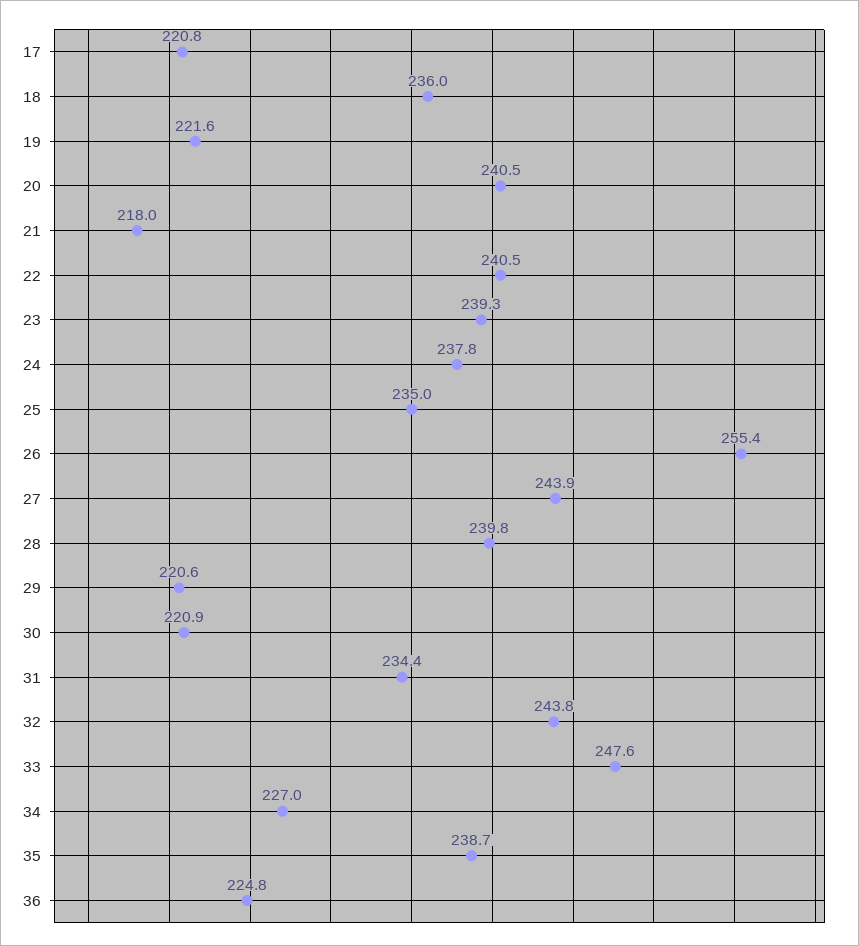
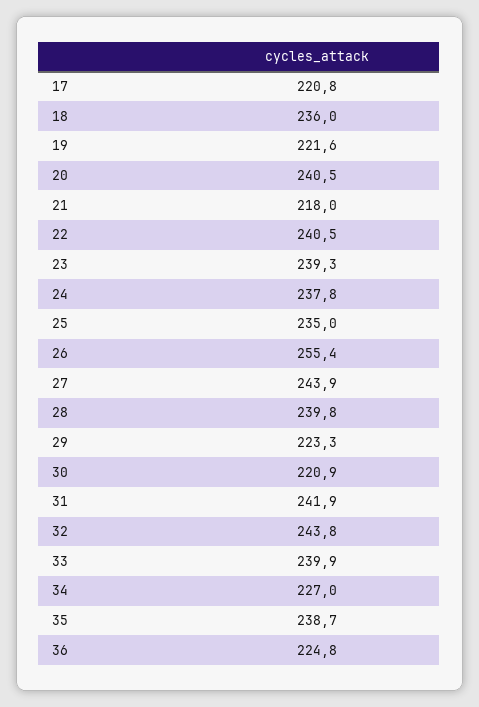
29: 220.6 -> 223.3
31: 234.4 -> 241.9
33: 247.6 -> 239.9

